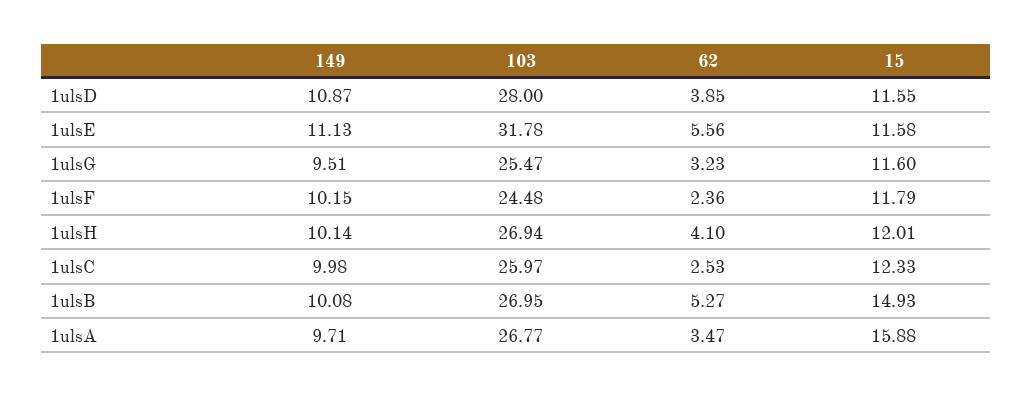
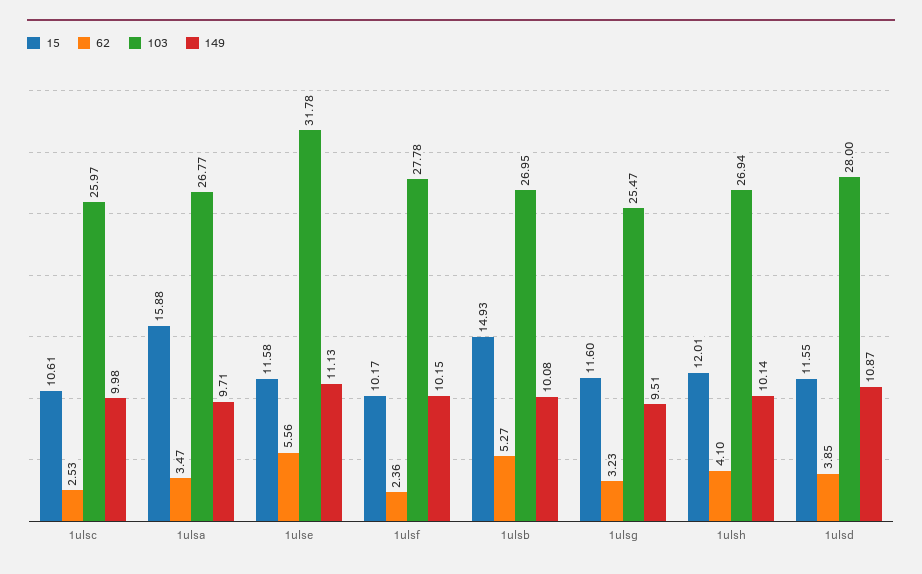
103, 1ulsF: 24.48 -> 27.78
15, 1ulsF: 11.79 -> 10.17
15, 1ulsC: 12.33 -> 10.61

